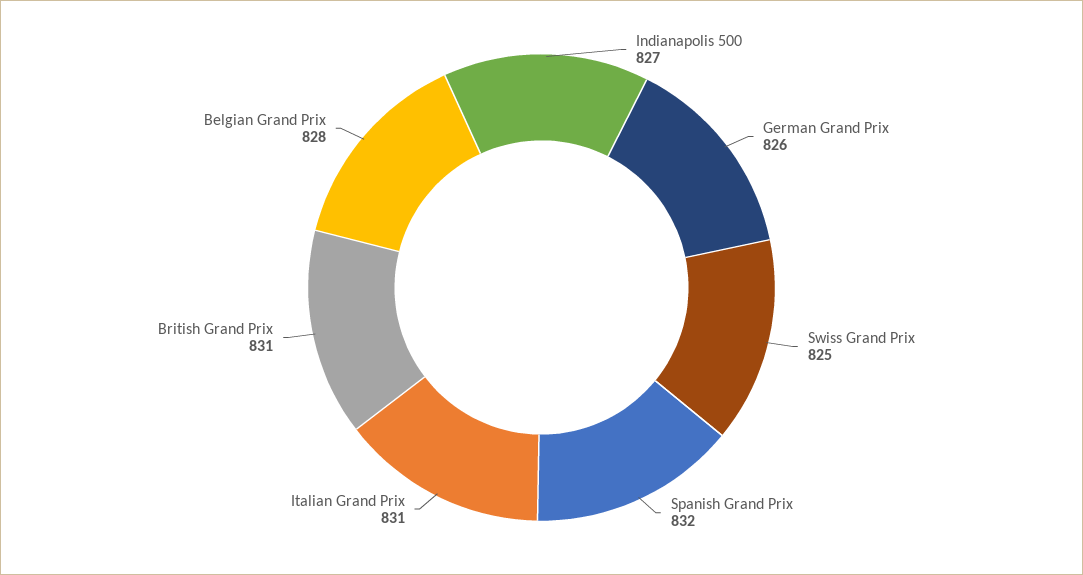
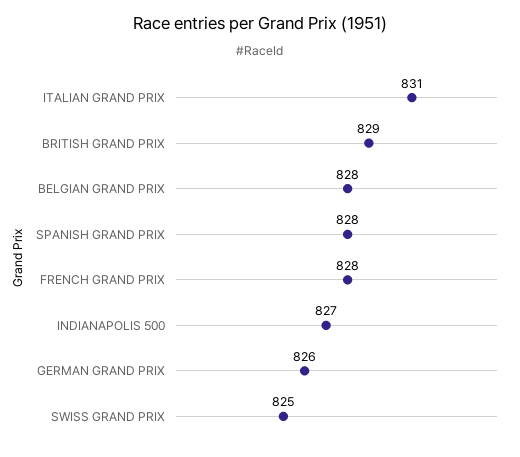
Spanish Grand Prix: 832 -> 828
British Grand Prix: 831 -> 829
FRENCH GRAND PRIX: none -> 828

